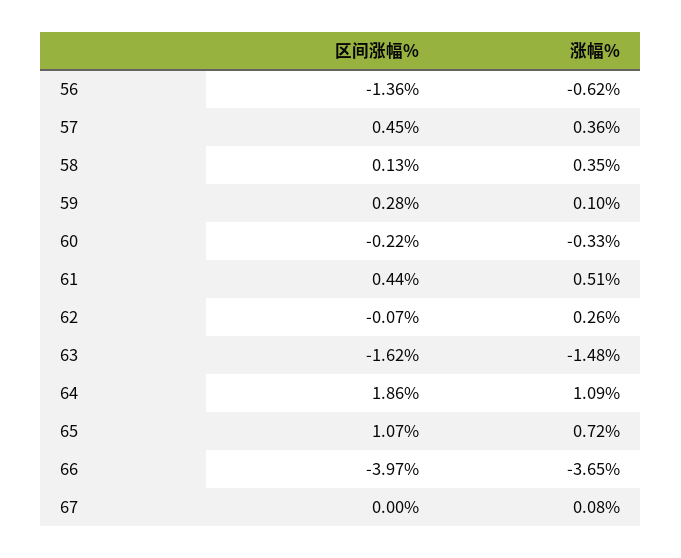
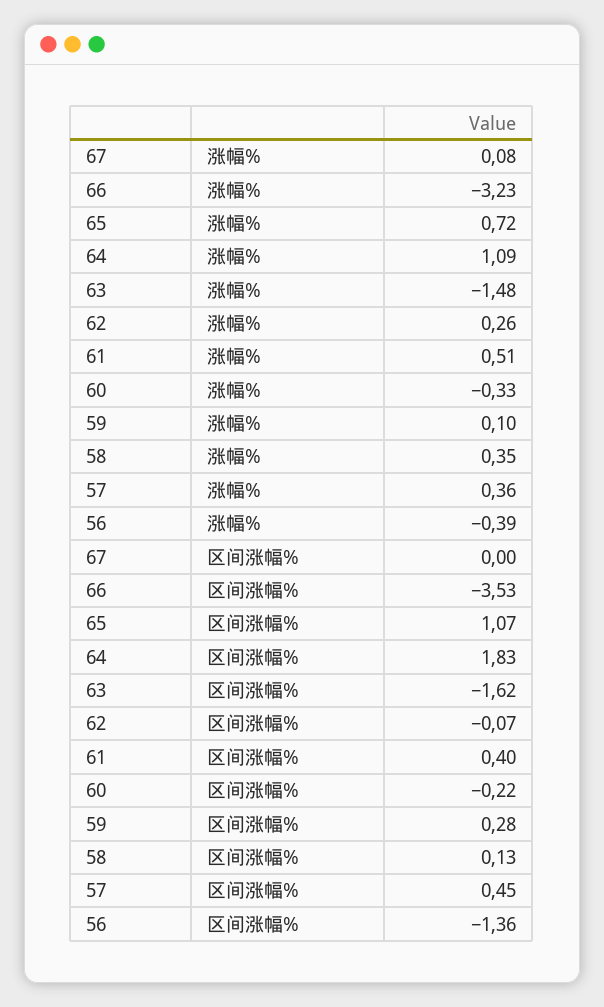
涨幅%, 56: -0.62 -> -0.39
区间涨幅%, 61: 0.44 -> 0.4
区间涨幅%, 64: 1.86 -> 1.83
区间涨幅%, 66: -3.97 -> -3.53
涨幅%, 66: -3.65 -> -3.23

